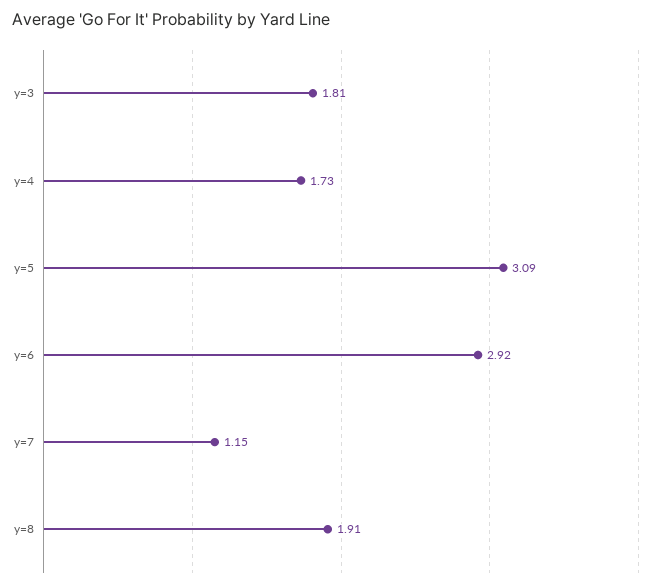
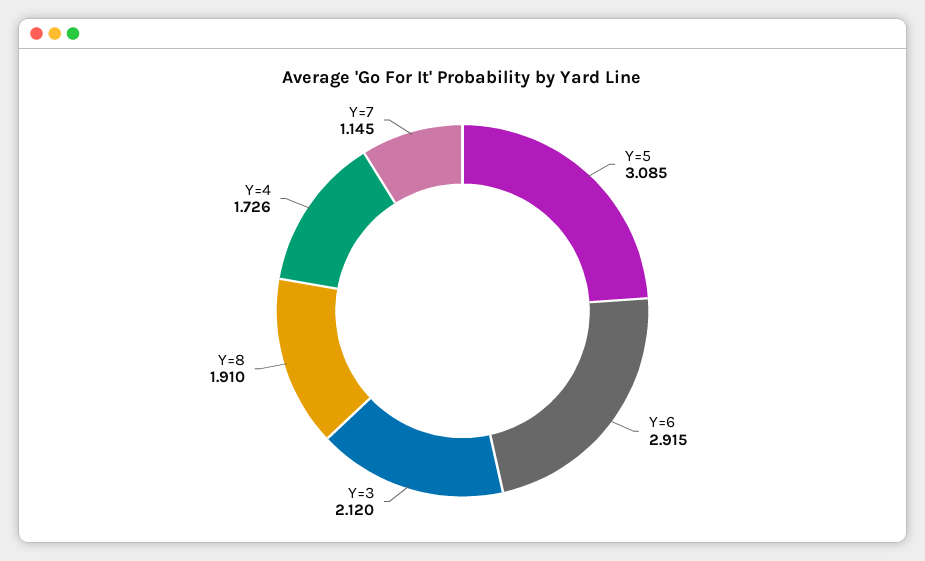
y=3: 1.81 -> 2.12

